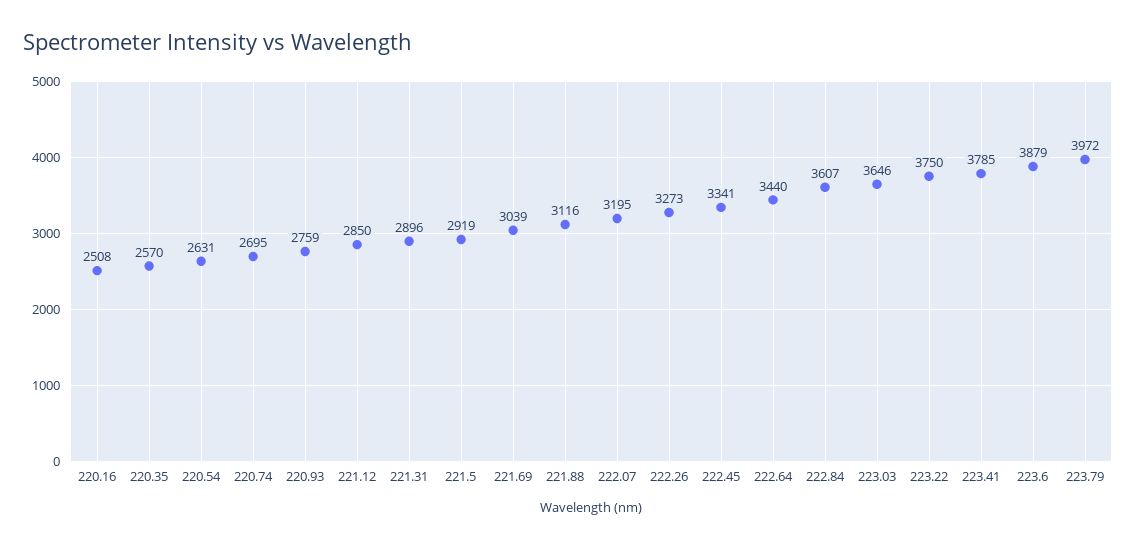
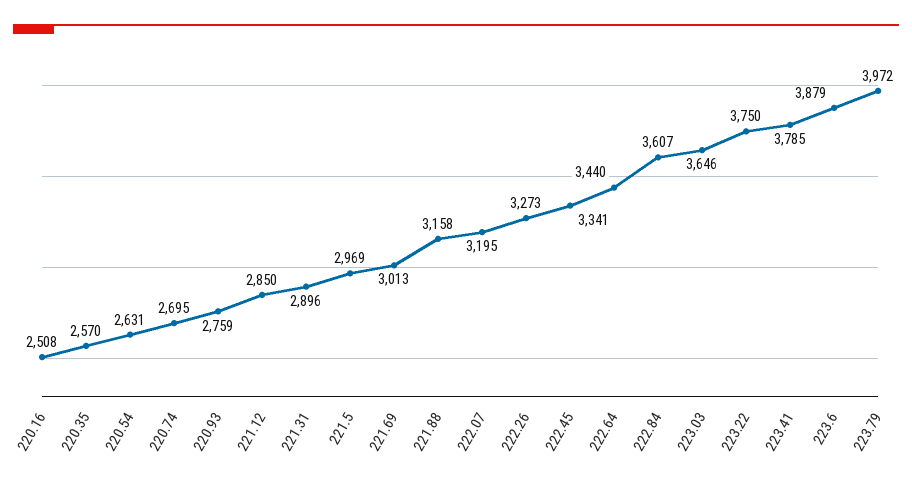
221.5: 2919 -> 2969
221.69: 3039 -> 3013
221.88: 3116 -> 3158

